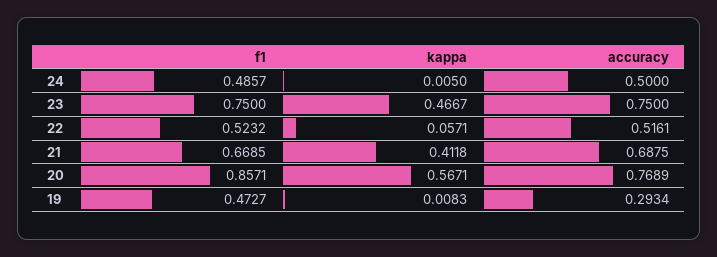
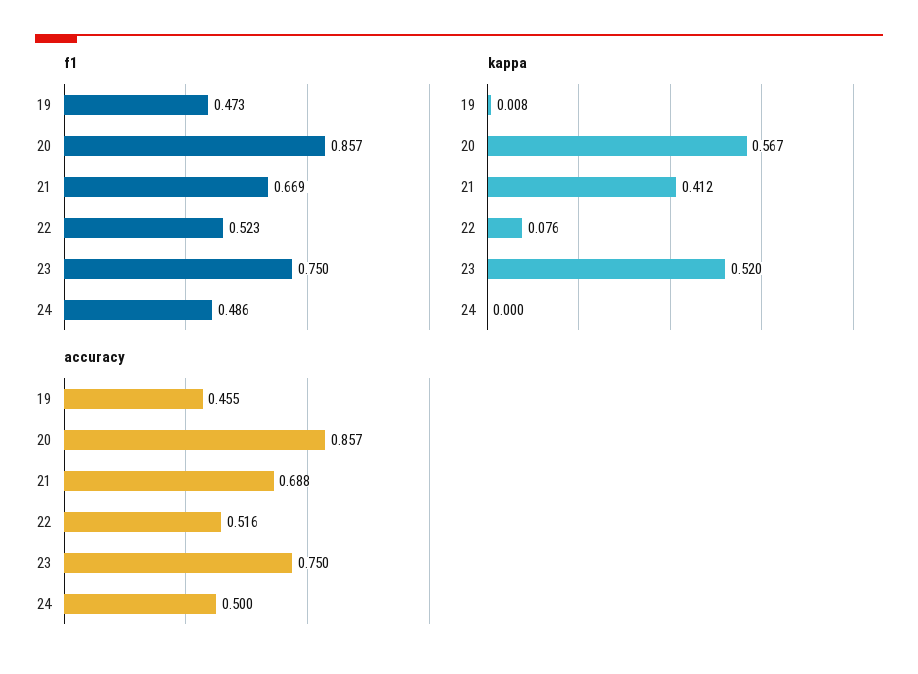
kappa, 24: 0.005 -> 0
kappa, 23: 0.4667 -> 0.52
kappa, 22: 0.0571 -> 0.076
accuracy, 20: 0.7689 -> 0.857
accuracy, 19: 0.2934 -> 0.455

